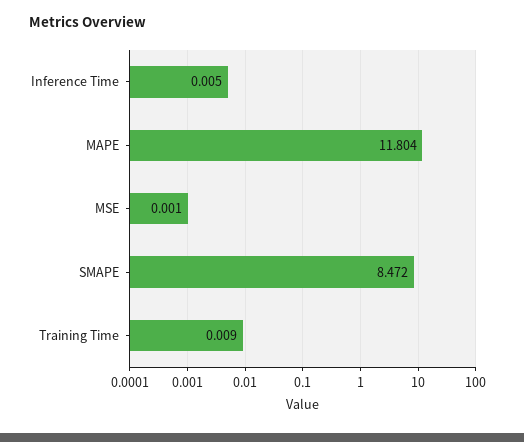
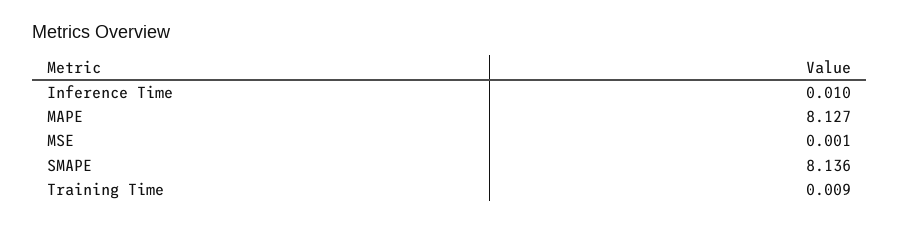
Inference Time: 0.005 -> 0.01
MAPE: 11.804 -> 8.127
SMAPE: 8.472 -> 8.136

